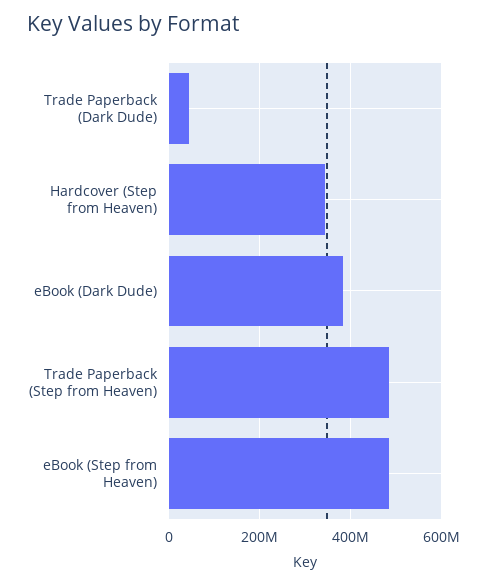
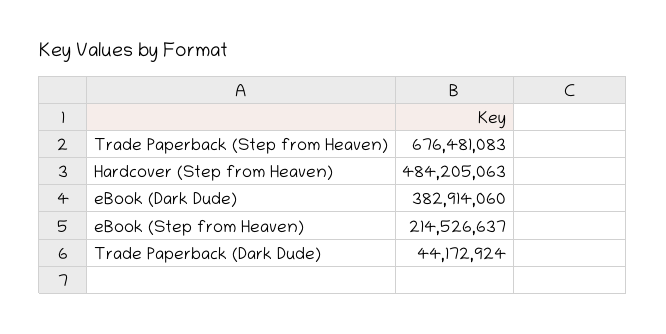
Hardcover (Step from Heaven): 340000000 -> 484205063
Trade Paperback (Step from Heaven): 480000000 -> 676481083
eBook (Step from Heaven): 480000000 -> 214526637

